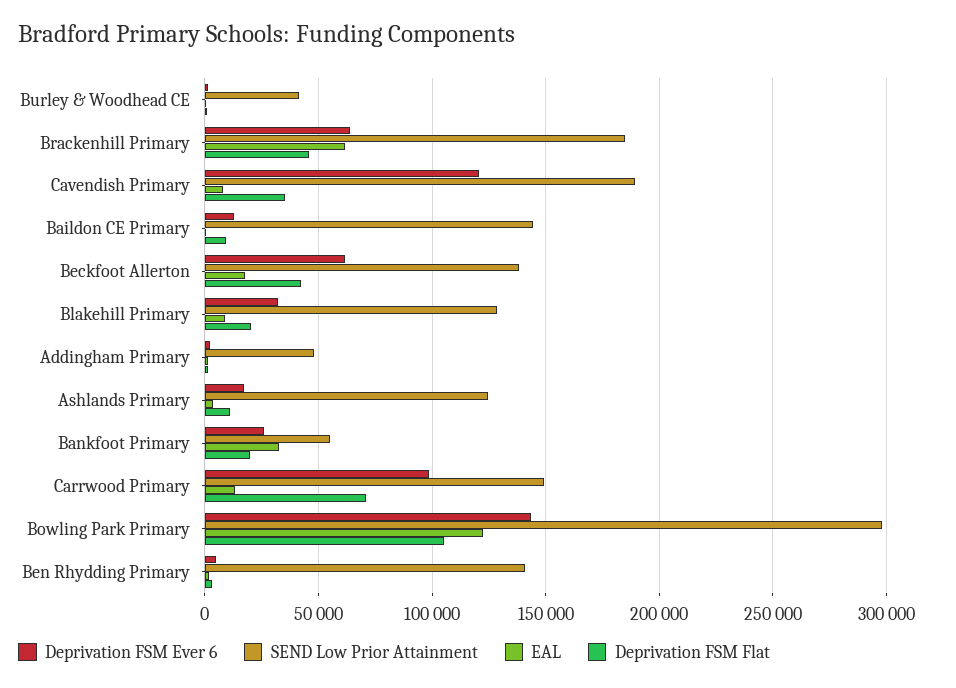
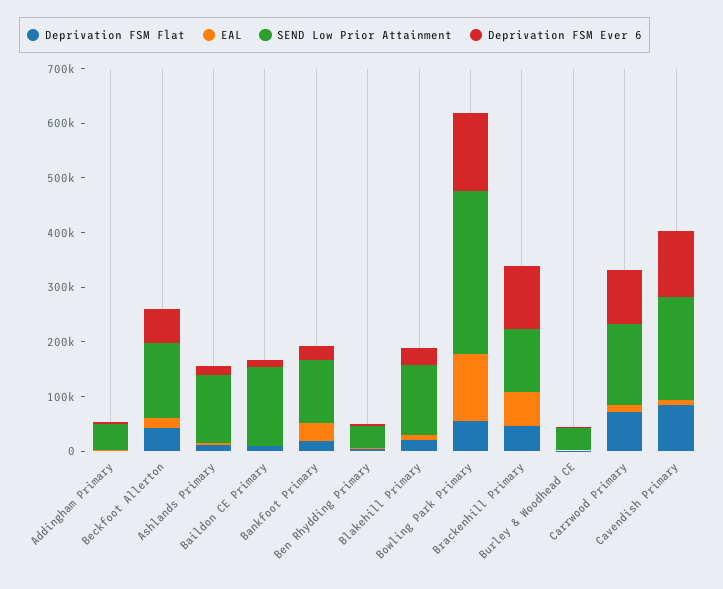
Deprivation FSM Ever 6, Brackenhill Primary: 65000 -> 120000
SEND Low Prior Attainment, Brackenhill Primary: 185000 -> 120000
Deprivation FSM Flat, Cavendish Primary: 35000 -> 80000
SEND Low Prior Attainment, Bankfoot Primary: 55000 -> 120000
Deprivation FSM Flat, Bowling Park Primary: 105000 -> 60000
SEND Low Prior Attainment, Ben Rhydding Primary: 140000 -> 40000

